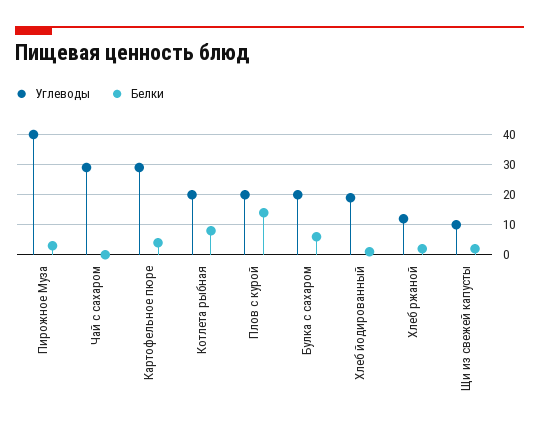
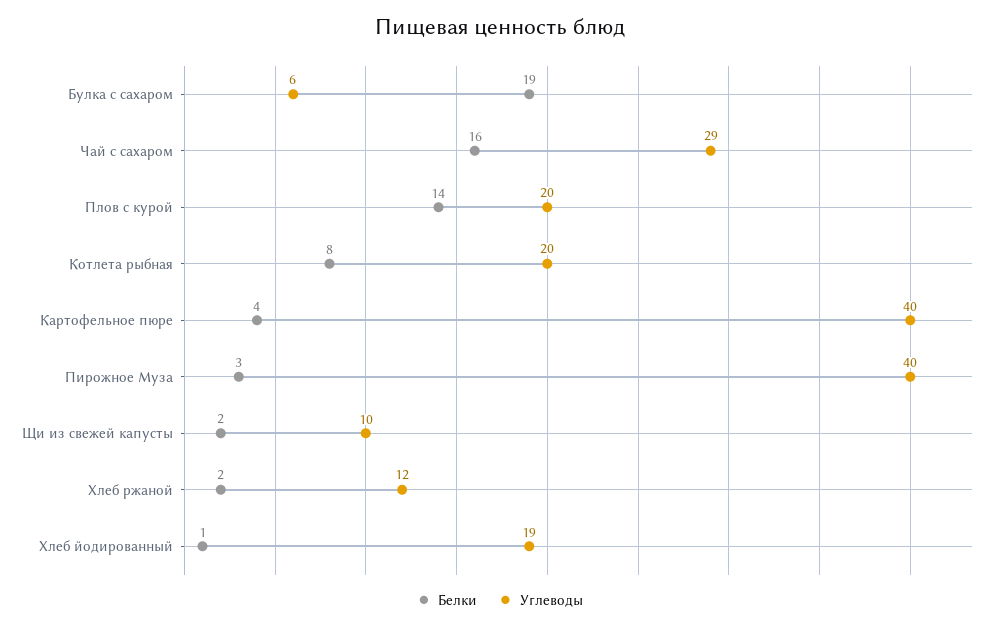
Белки, Чай с сахаром: 0 -> 16
Углеводы, Картофельное пюре: 30 -> 40
Углеводы, Булка с сахаром: 20 -> 6
Белки, Булка с сахаром: 5 -> 19

